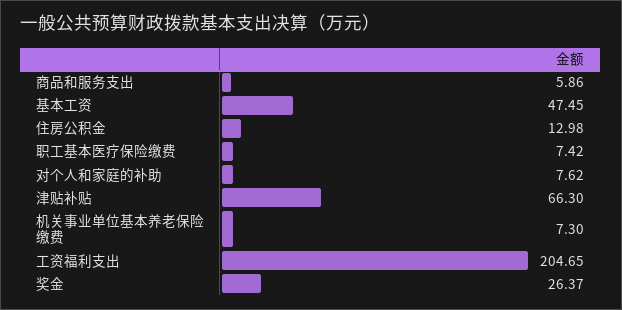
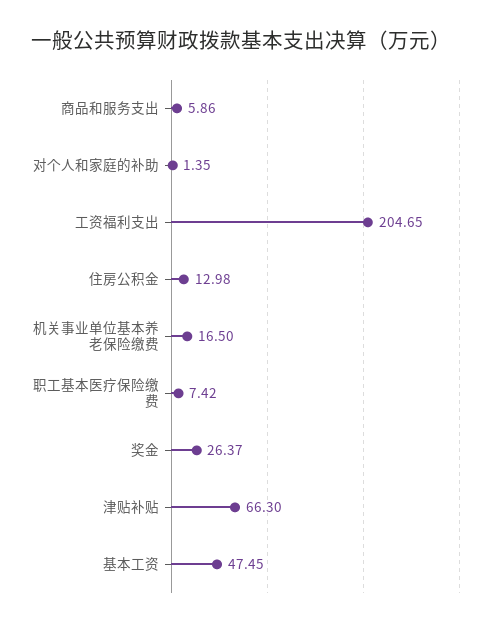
对个人和家庭的补助: 7.62 -> 1.35
机关事业单位基本养老保险缴费: 7.3 -> 16.5

